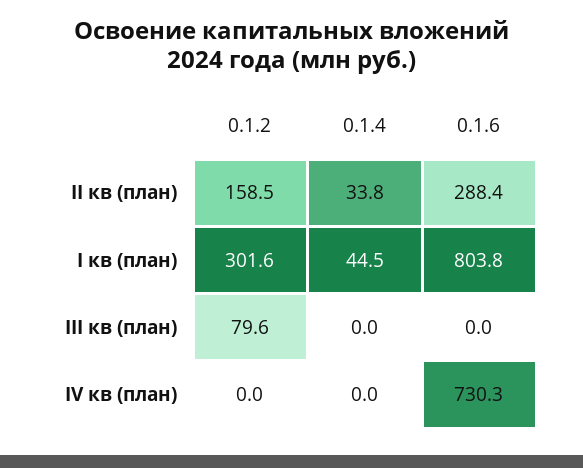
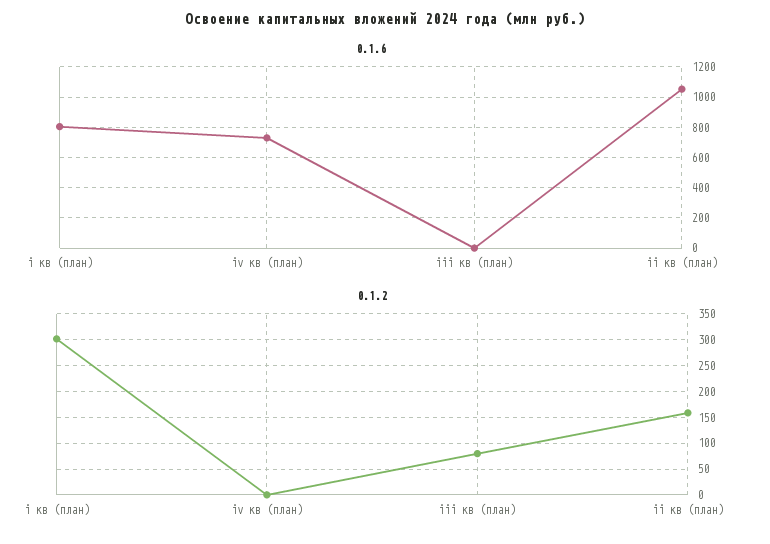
0.1.4, II кв (план): 33.8 -> none
0.1.6, II кв (план): 288.4 -> 1050
0.1.4, I кв (план): 44.5 -> none
0.1.4, III кв (план): 0 -> none
0.1.4, IV кв (план): 0 -> none

